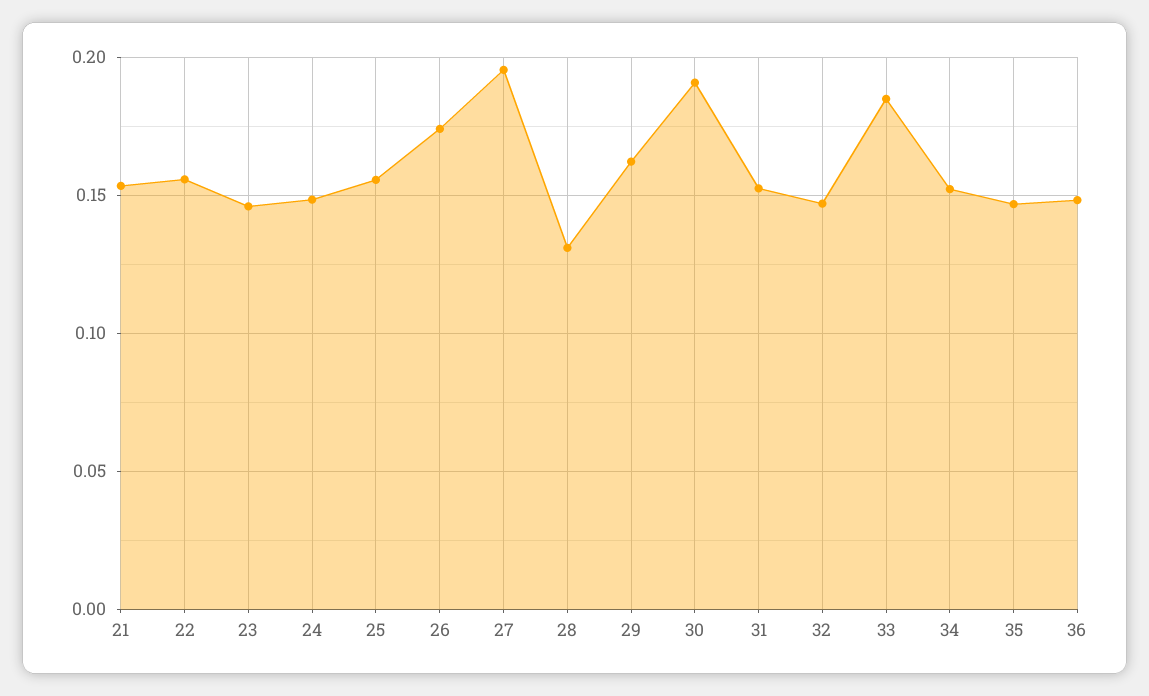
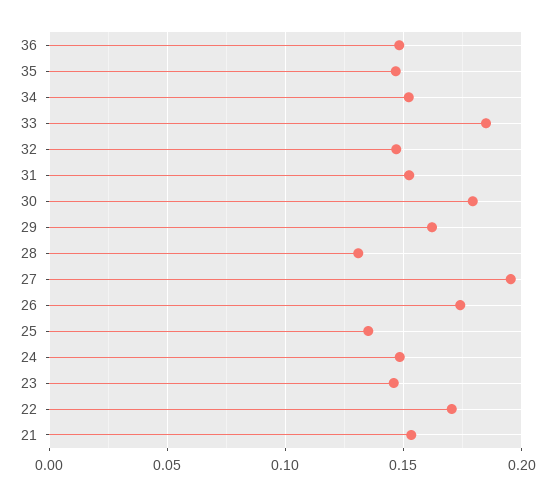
22: 0.155 -> 0.17
25: 0.155 -> 0.135
30: 0.19 -> 0.18

